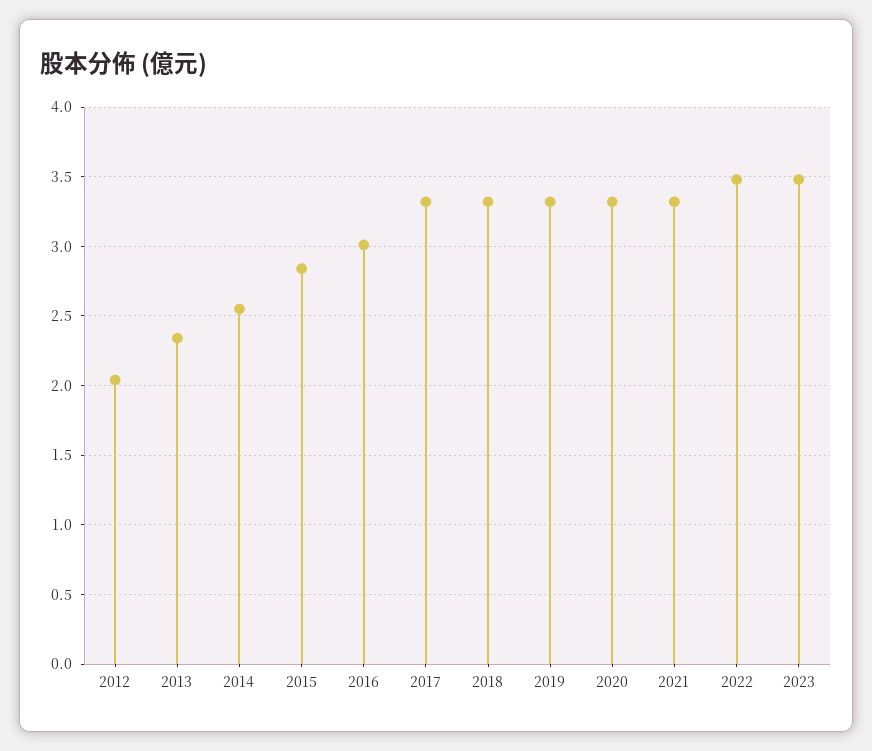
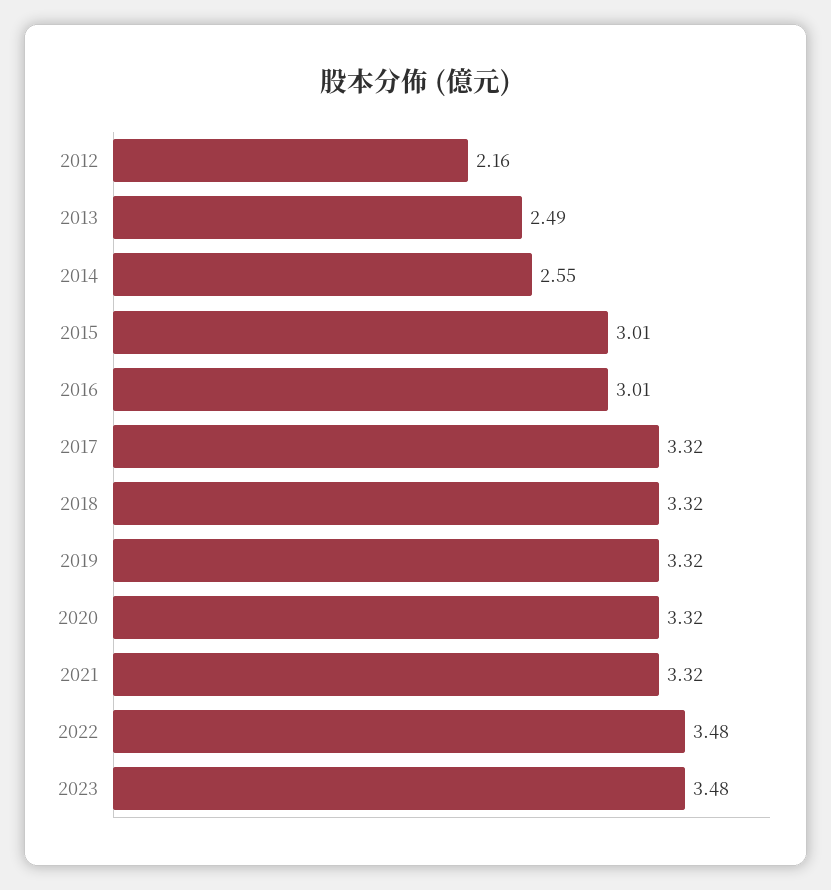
2012: 2.05 -> 2.16
2013: 2.35 -> 2.49
2015: 2.85 -> 3.01

